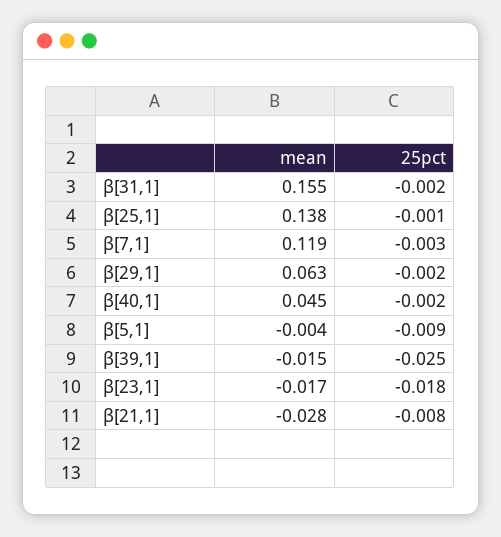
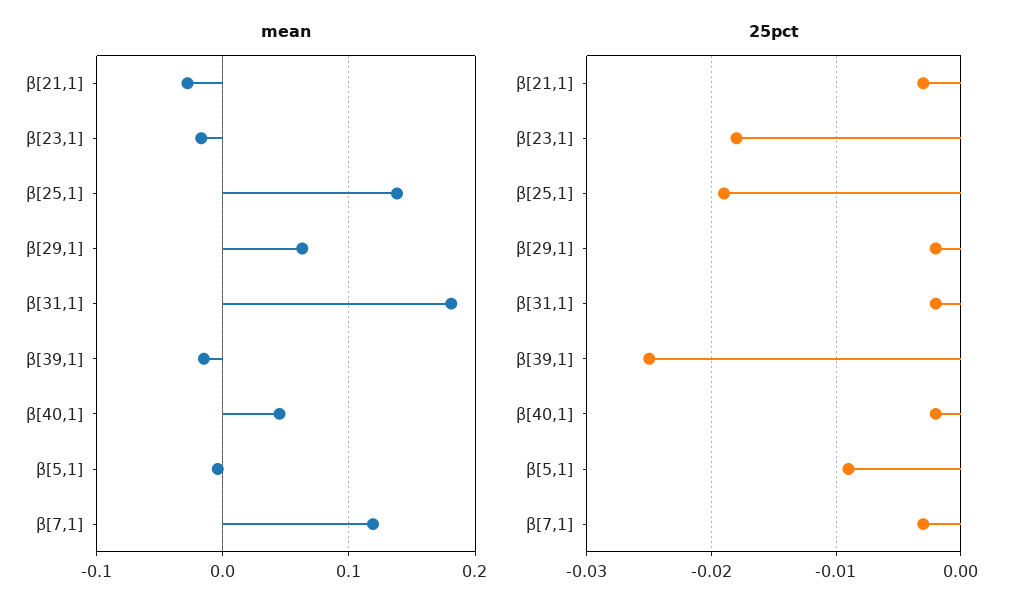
mean, β[31,1]: 0.155 -> 0.18
25pct, β[25,1]: -0.001 -> -0.019
25pct, β[21,1]: -0.008 -> -0.003

